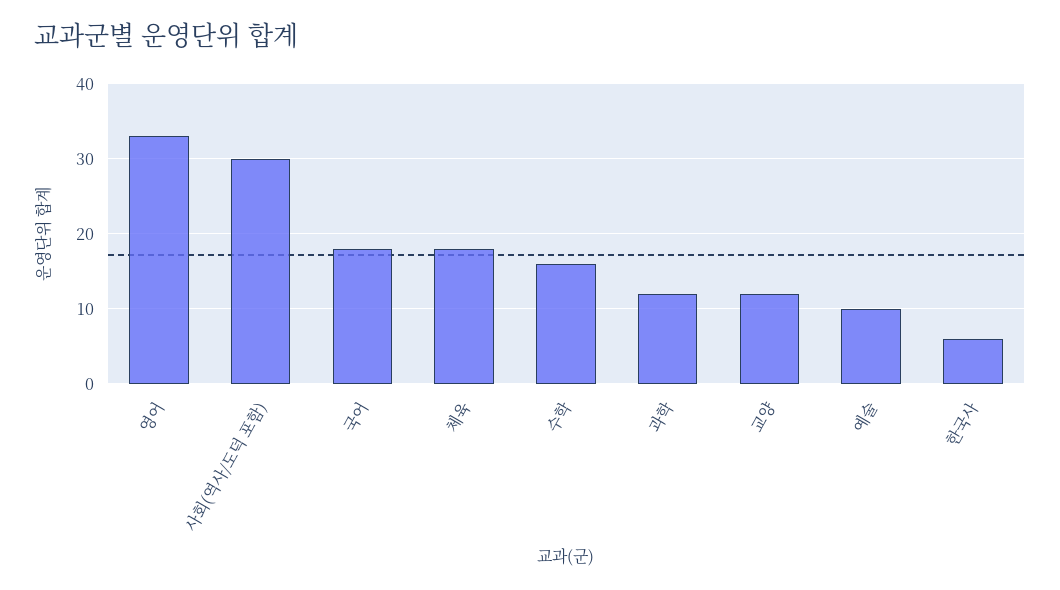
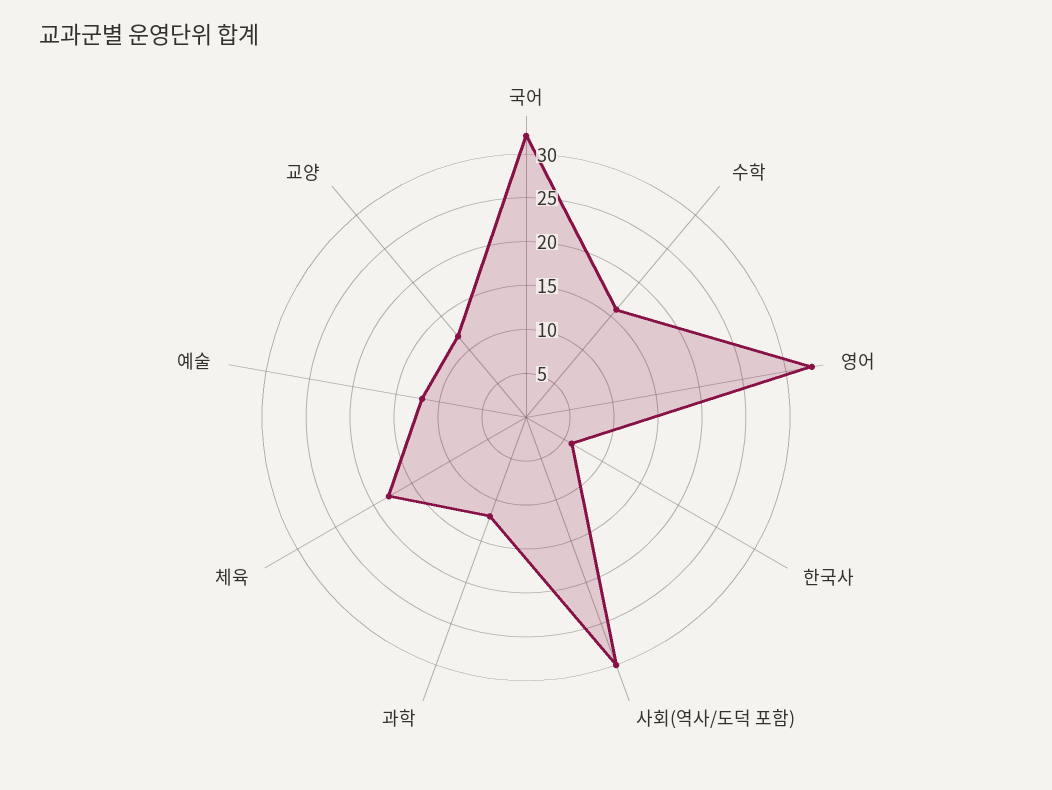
국어: 18 -> 32
예술: 10 -> 12

